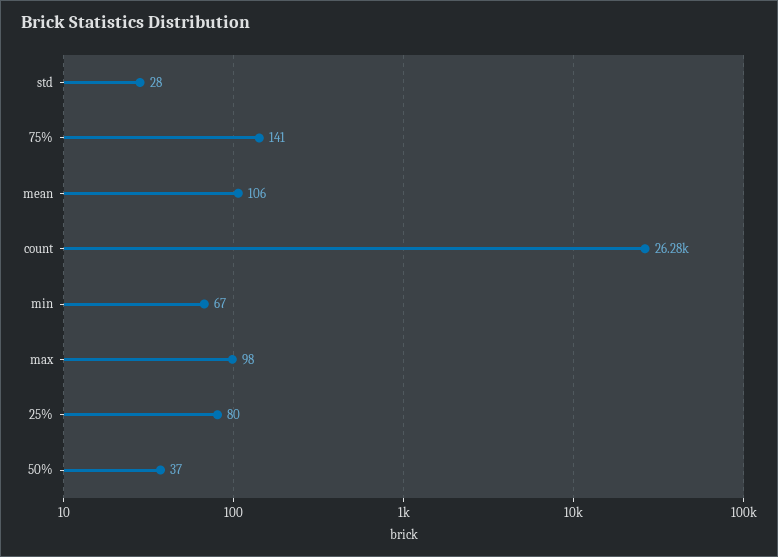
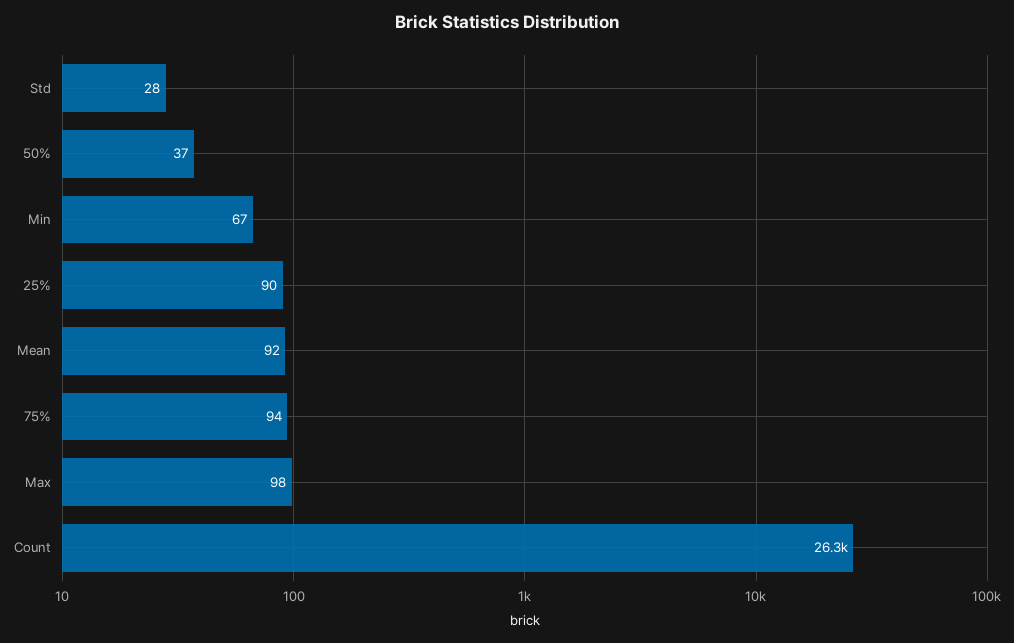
75%: 141 -> 94
mean: 106 -> 92
25%: 80 -> 90

